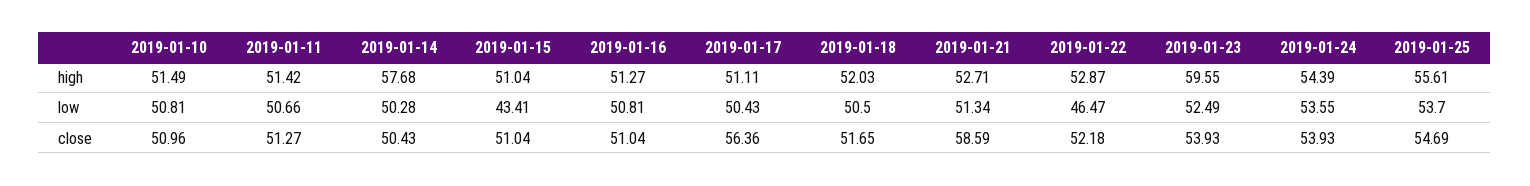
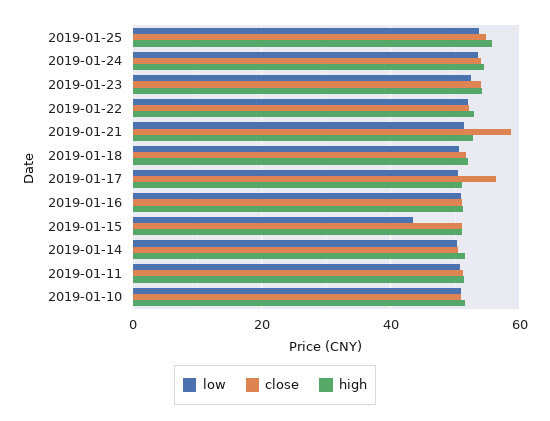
high, 2019-01-14: 57.68 -> 52
high, 2019-01-23: 59.55 -> 54
low, 2019-01-22: 46.47 -> 52

